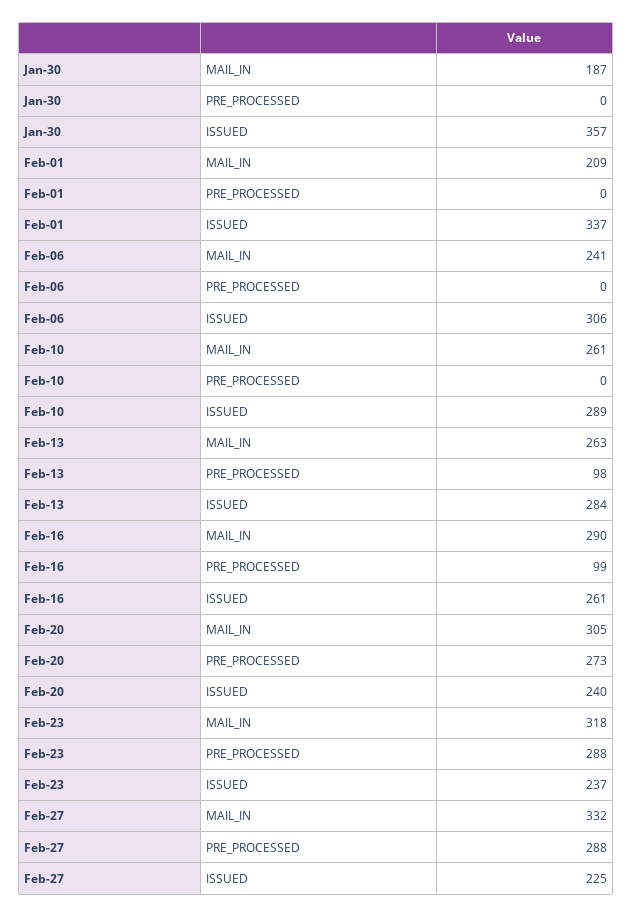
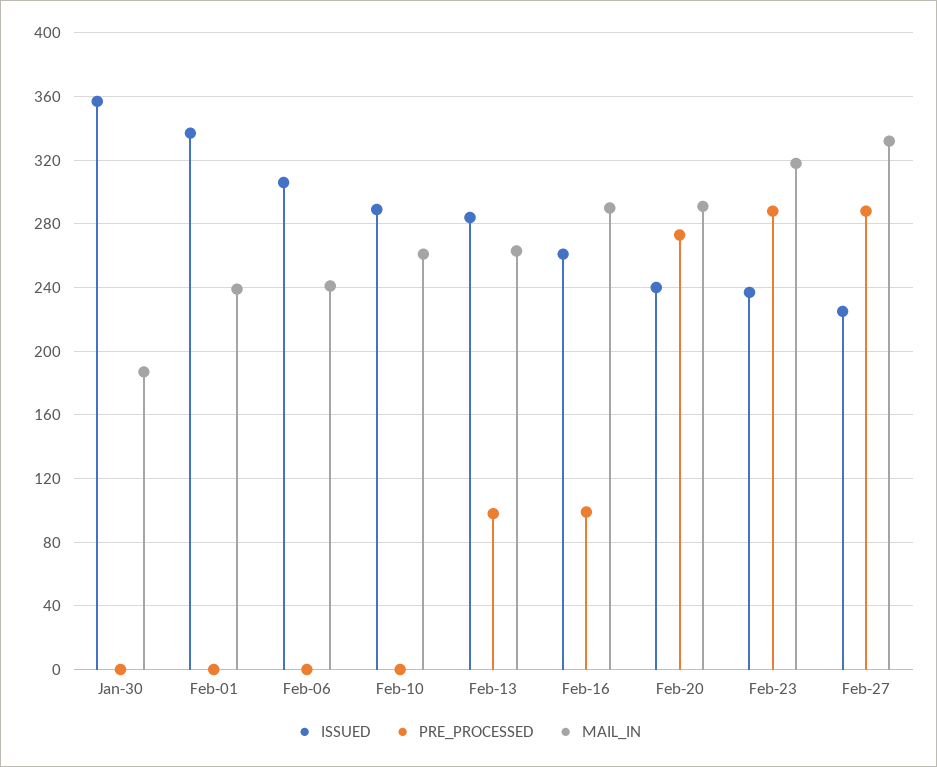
MAIL_IN, Feb-01: 209 -> 240
MAIL_IN, Feb-20: 305 -> 290

